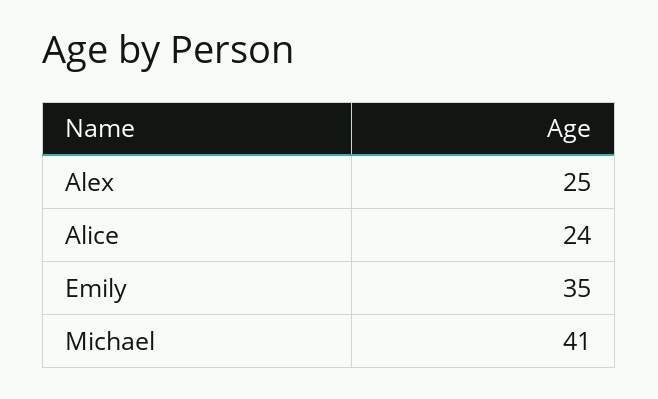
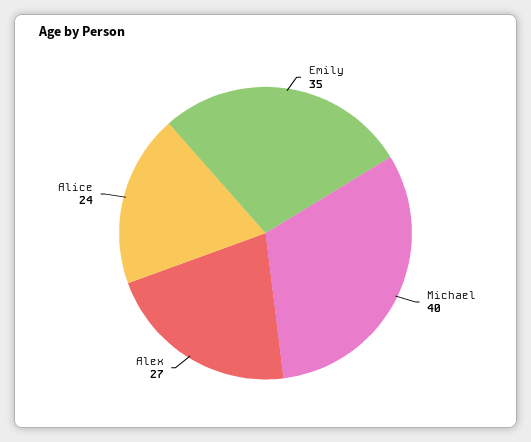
Alex: 25 -> 27
Michael: 41 -> 40

